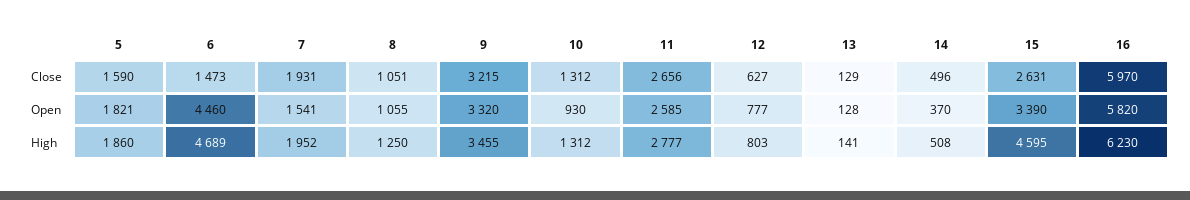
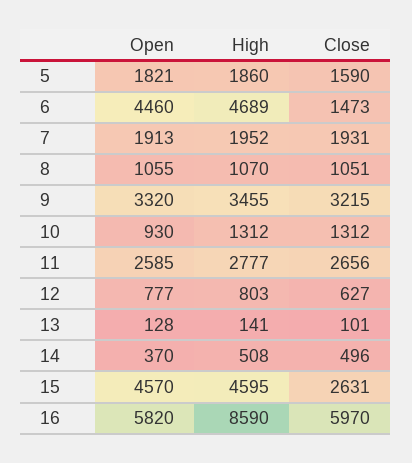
13, Close: 129 -> 101
7, Open: 1541 -> 1913
15, Open: 3390 -> 4570
8, High: 1250 -> 1070
16, High: 6230 -> 8590

